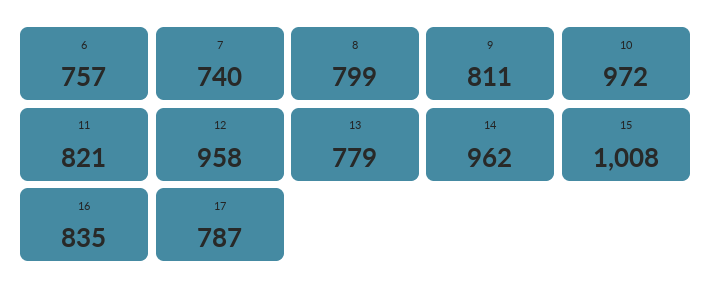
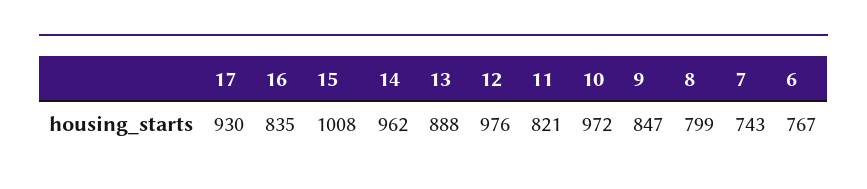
6: 757 -> 767
7: 740 -> 743
9: 811 -> 847
12: 958 -> 976
13: 779 -> 888
17: 787 -> 930

